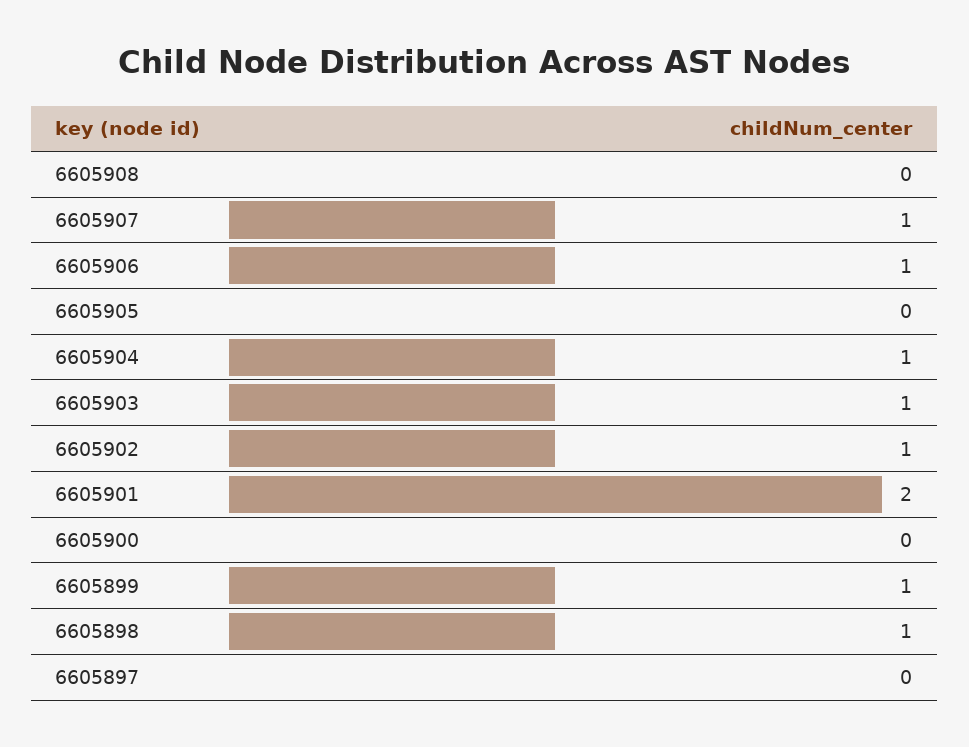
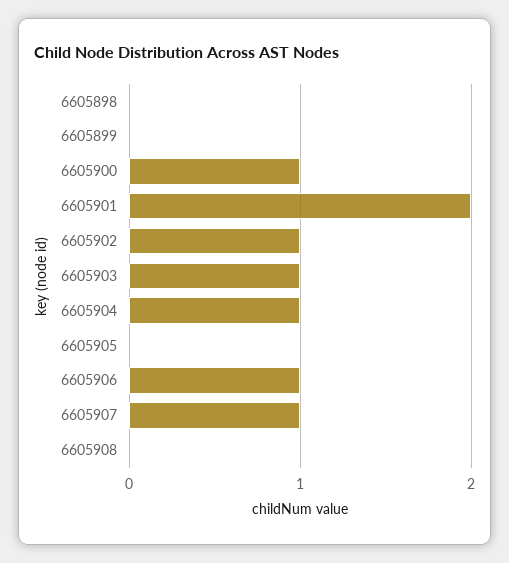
6605900: 0 -> 1
6605899: 1 -> 0
6605898: 1 -> 0
6605897: 0 -> none

